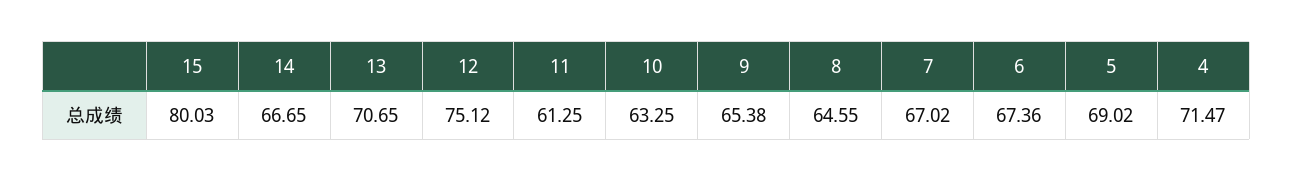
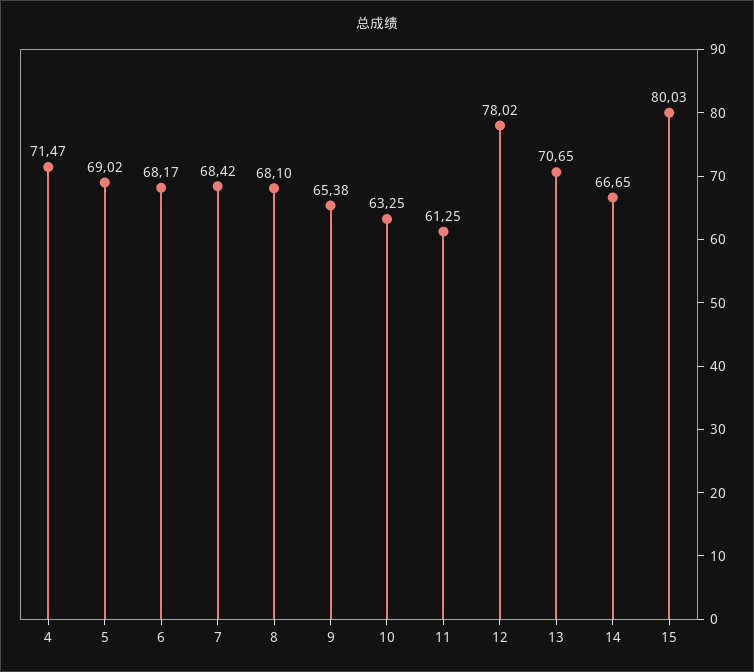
12: 75.12 -> 78.02
8: 64.55 -> 68.1
7: 67.02 -> 68.42
6: 67.36 -> 68.17

